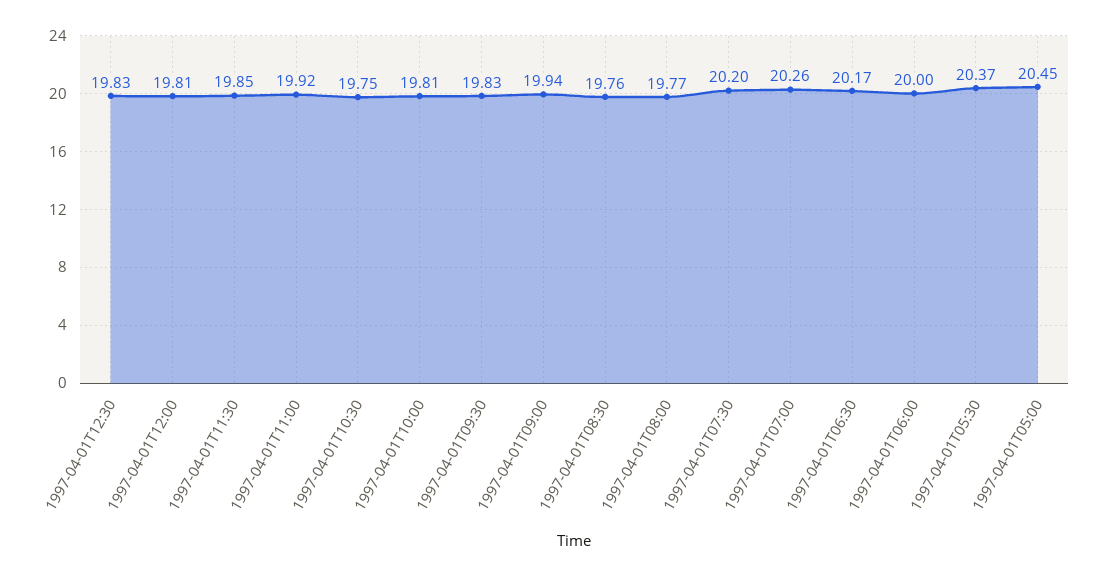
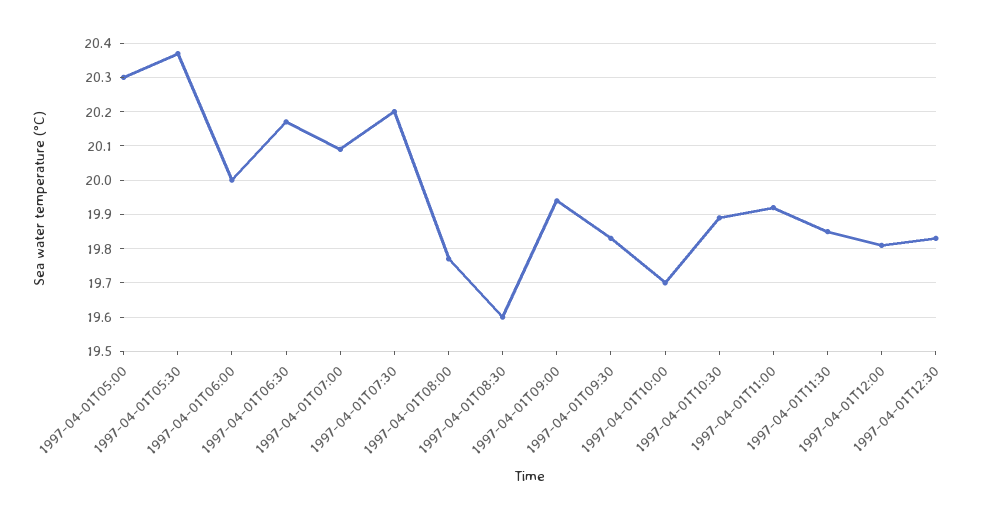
1997-04-01T10:30: 19.75 -> 19.9
1997-04-01T10:00: 19.81 -> 19.7
1997-04-01T08:30: 19.76 -> 19.6
1997-04-01T07:00: 20.26 -> 20.1
1997-04-01T05:00: 20.45 -> 20.3

